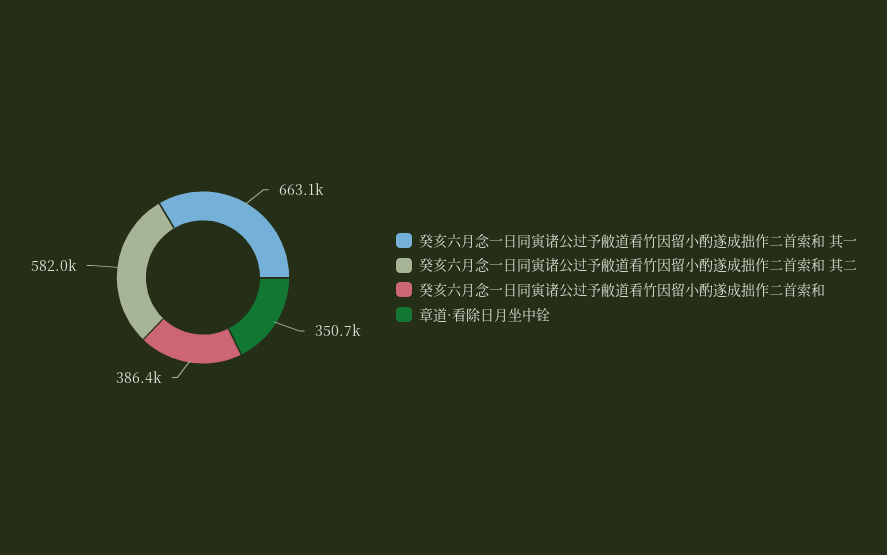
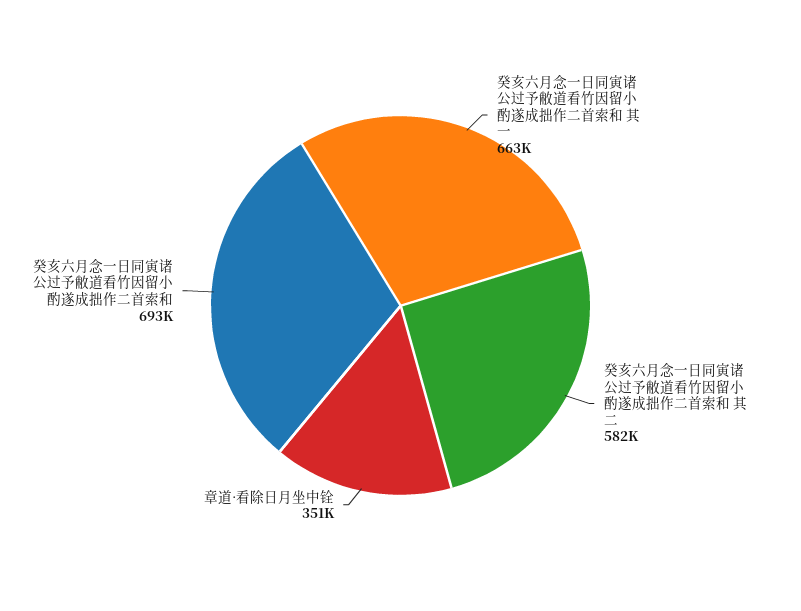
癸亥六月念一日同寅诸公过予敝道看竹因留小酌遂成拙作二首索和: 386400 -> 693000

